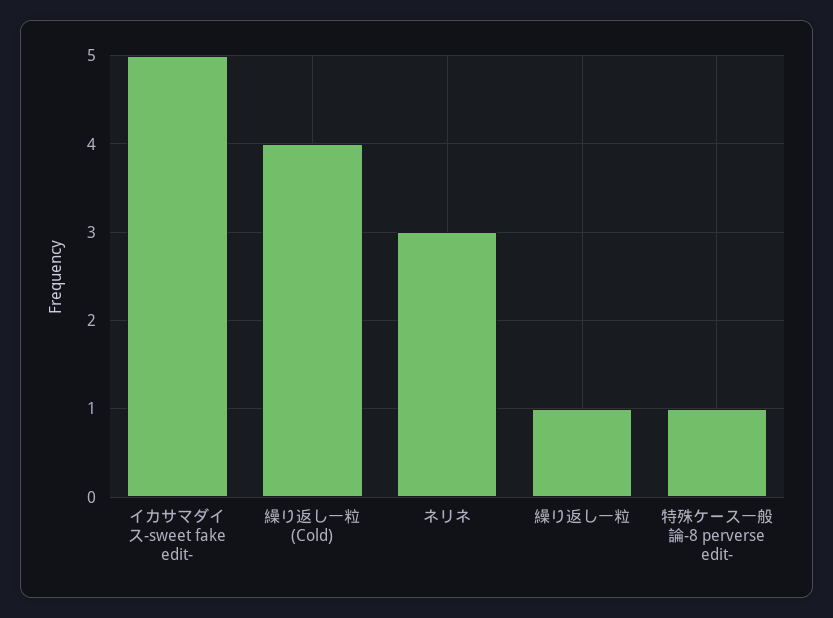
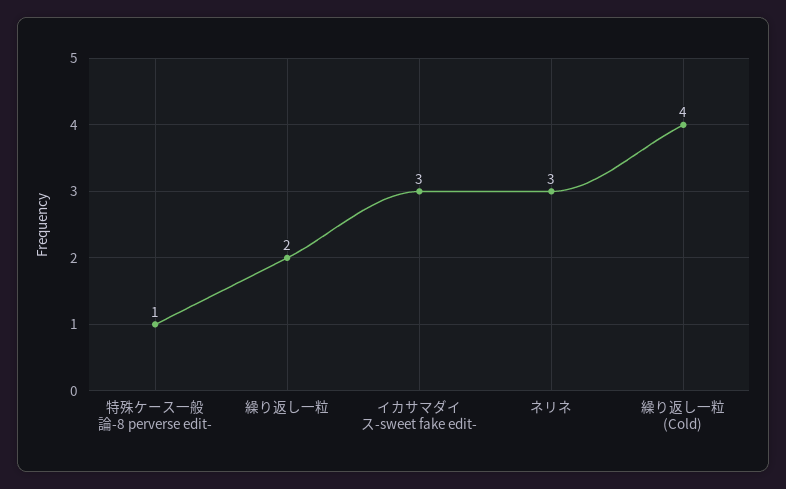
イカサマダイス-sweet fake edit-: 5 -> 3
繰り返し一粒: 1 -> 2

